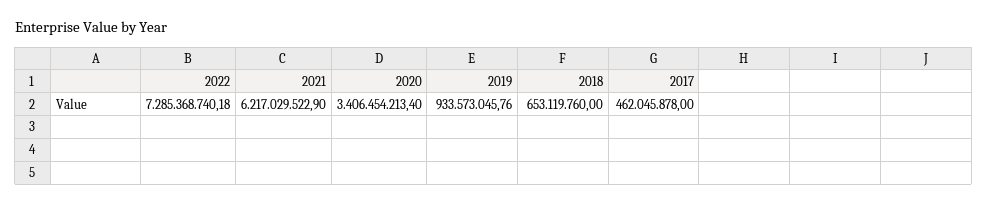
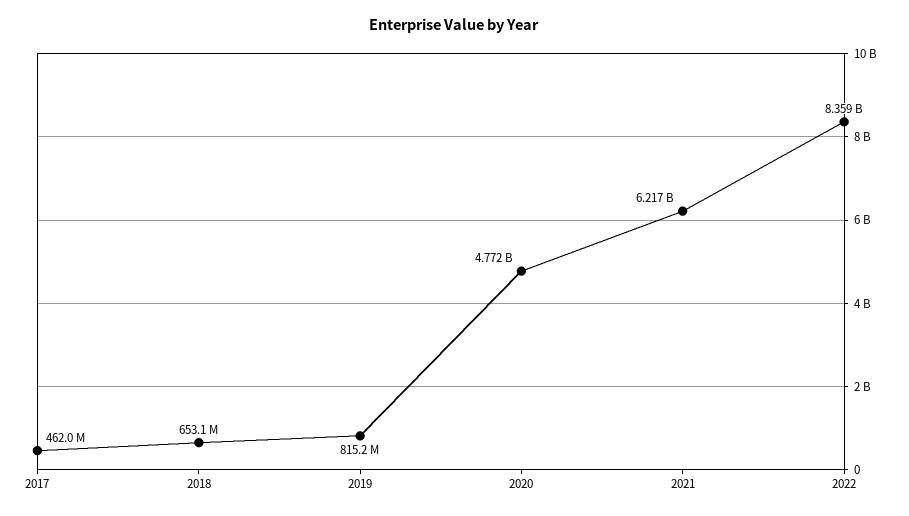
2022: 7285368740.18 -> 8359000000
2020: 3406454213.4 -> 4772000000
2019: 933573045.76 -> 815200000

